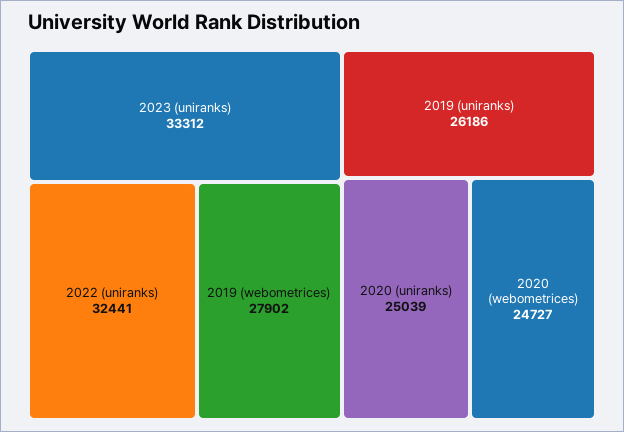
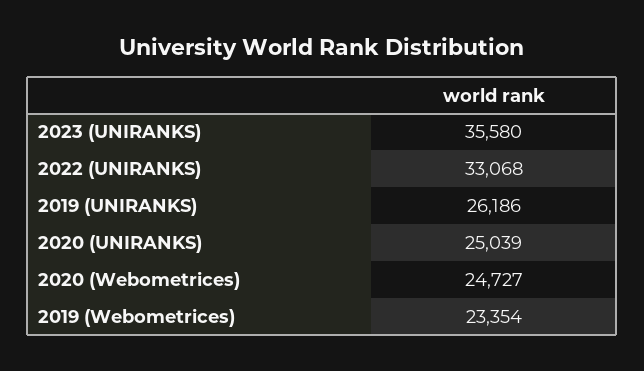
2023 (uniranks): 33312 -> 35580
2022 (uniranks): 32441 -> 33068
2019 (webometrices): 27902 -> 23354

